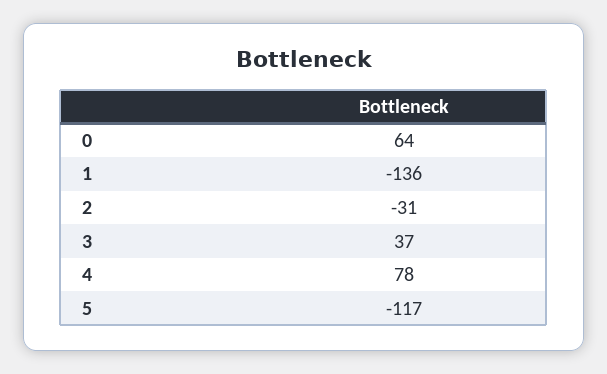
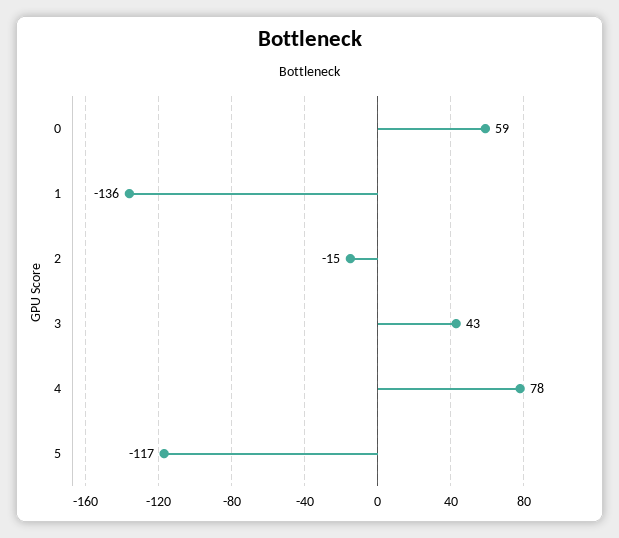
0: 64 -> 59
2: -31 -> -15
3: 37 -> 43

